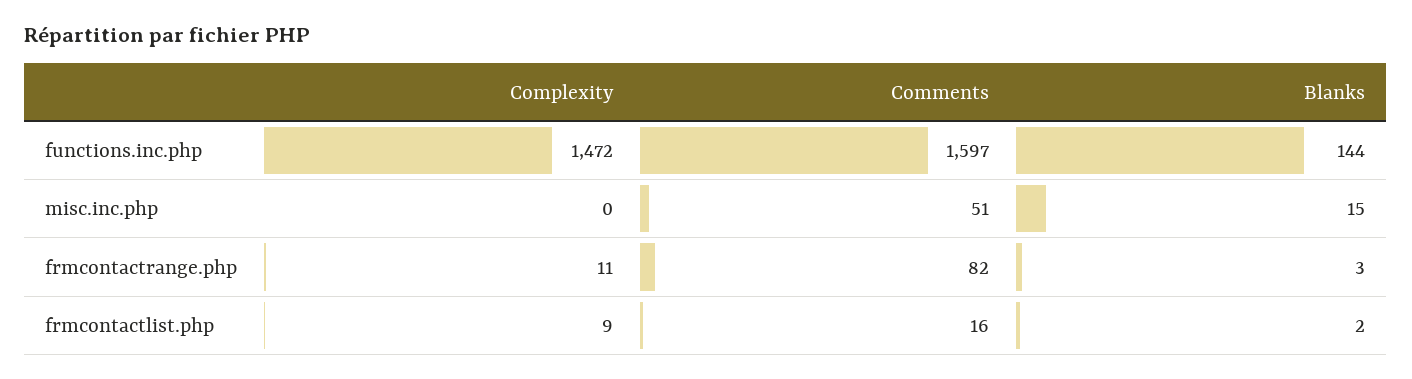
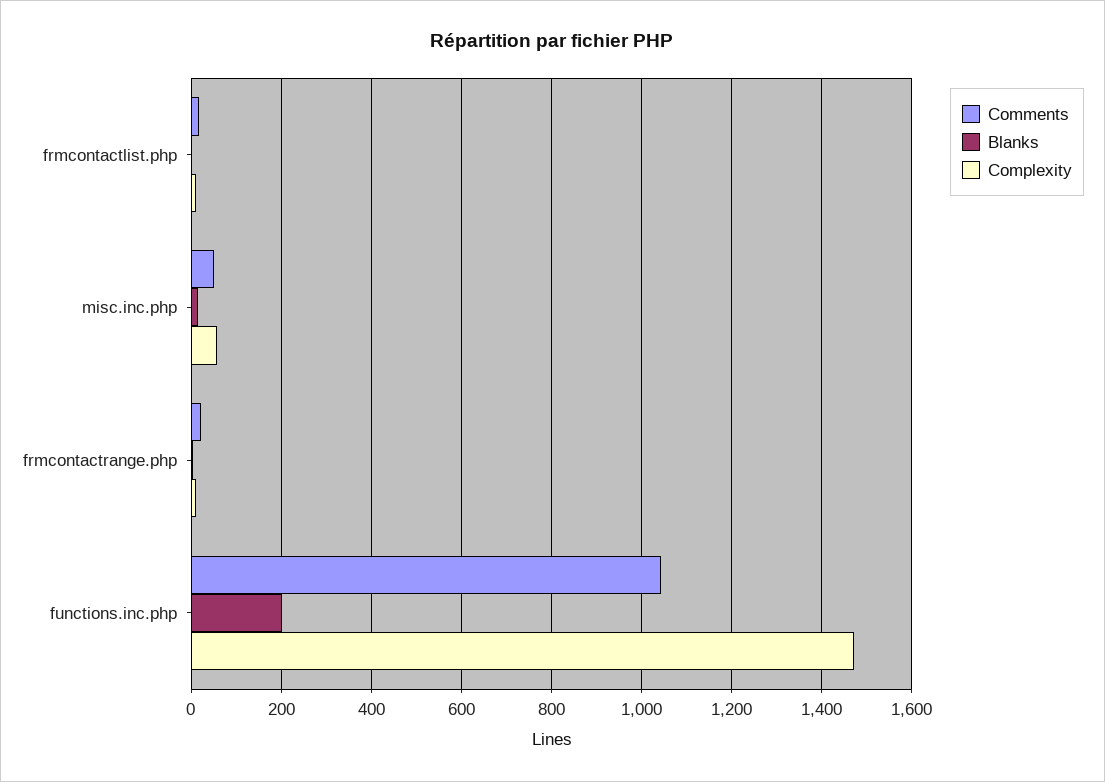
Comments, functions.inc.php: 1597 -> 1040
Blanks, functions.inc.php: 144 -> 200
Complexity, misc.inc.php: 0 -> 60
Comments, frmcontactrange.php: 82 -> 20

